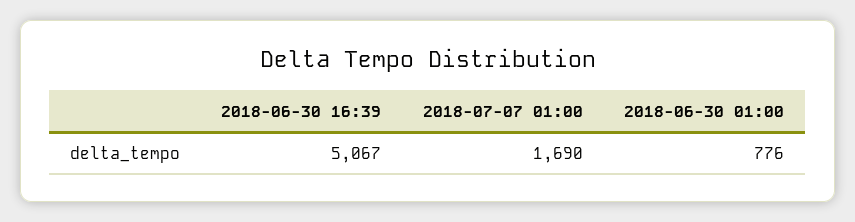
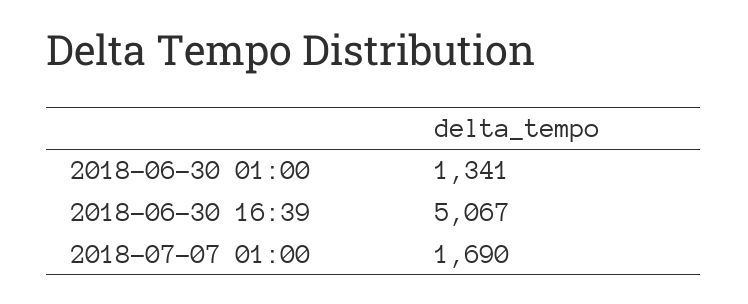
2018-06-30 01:00: 776 -> 1341

